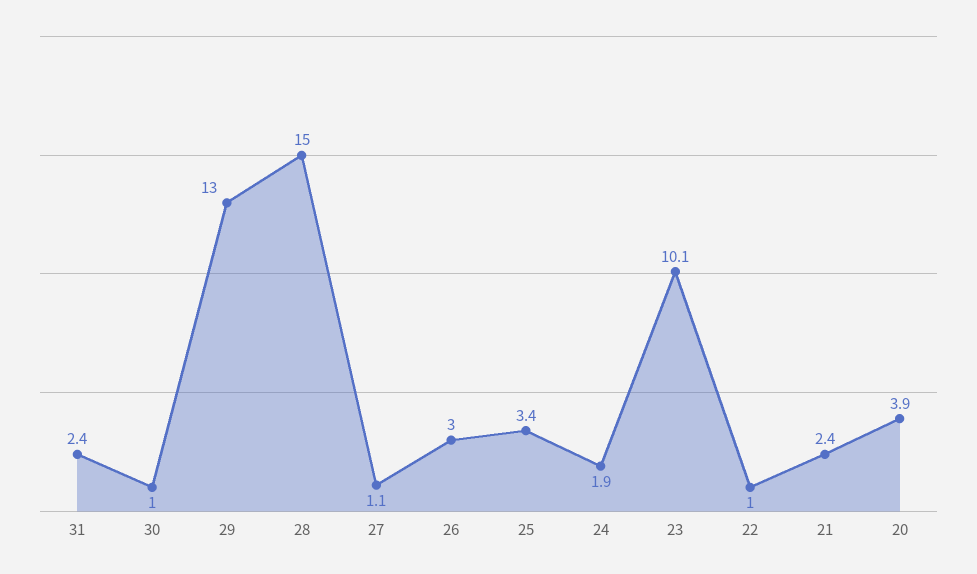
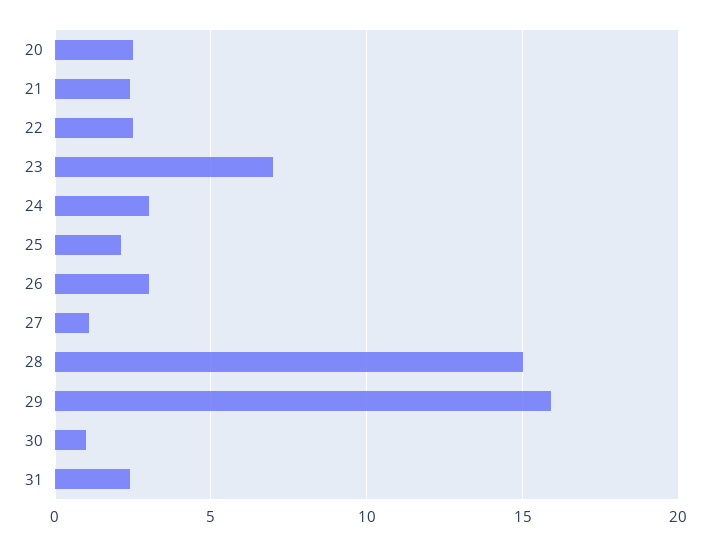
29: 13 -> 16
25: 3.4 -> 2
24: 1.9 -> 3
23: 10.1 -> 7
22: 1 -> 2.5
20: 3.9 -> 2.5

